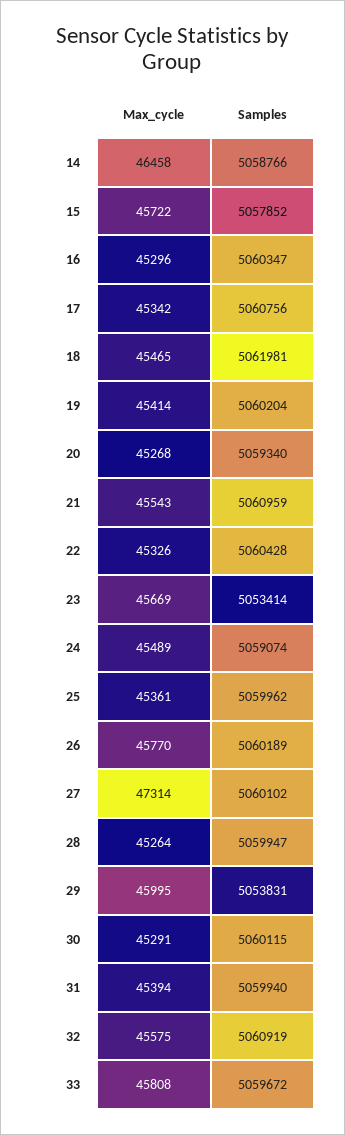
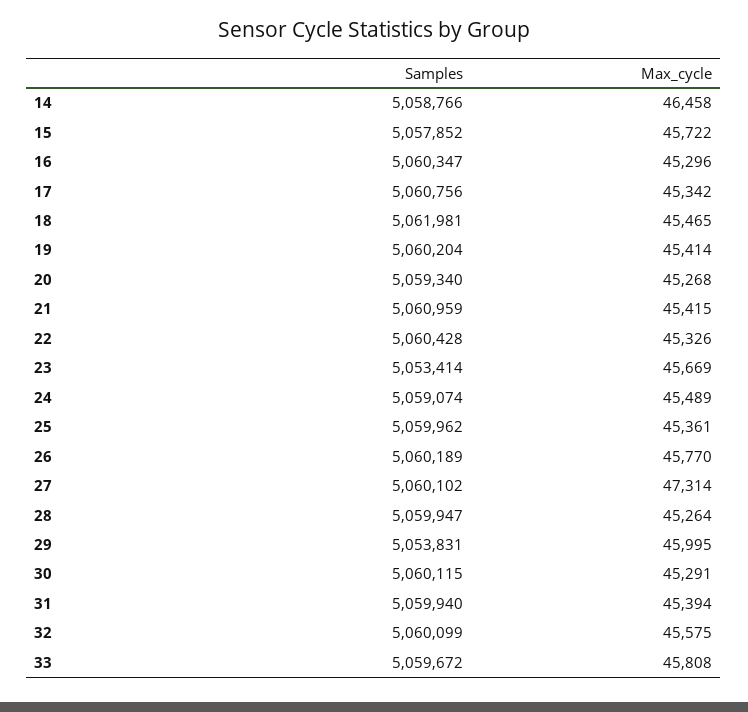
Max_cycle, 21: 45543 -> 45415
Samples, 32: 5060919 -> 5060099

